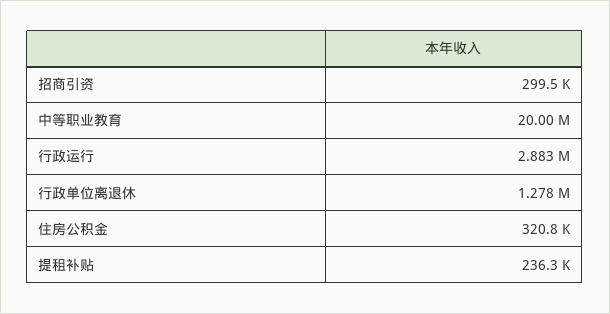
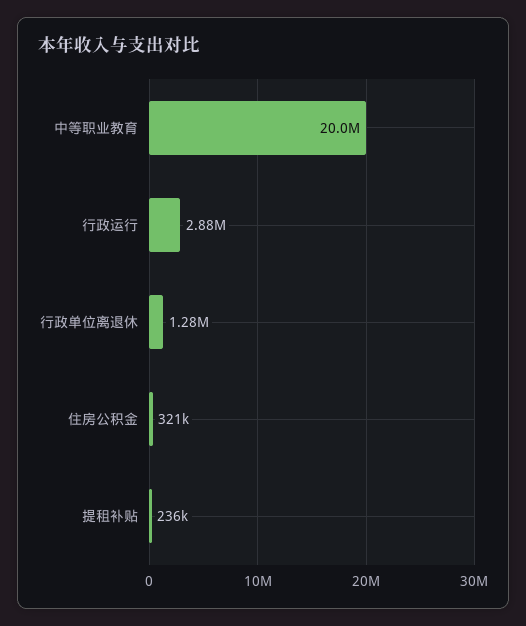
招商引资: 299500 -> none

